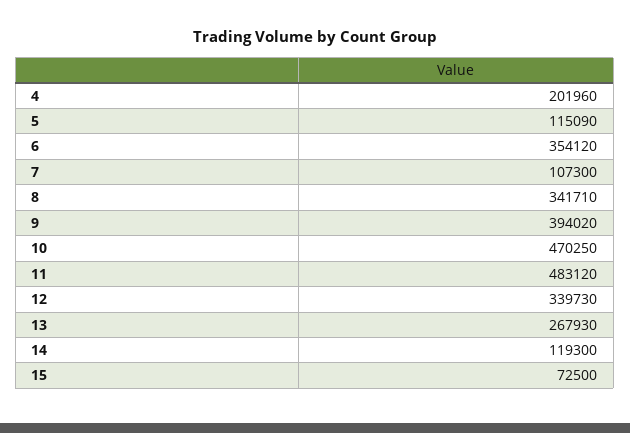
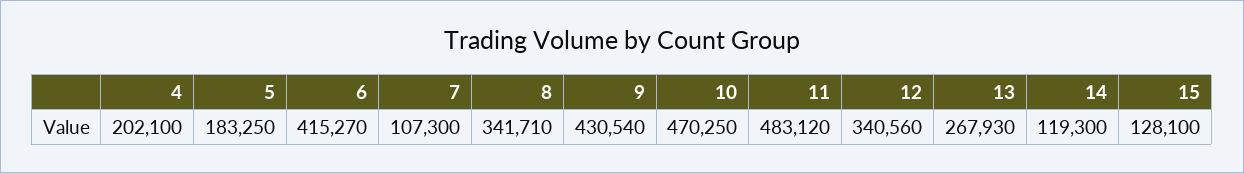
4: 201960 -> 202100
5: 115090 -> 183250
6: 354120 -> 415270
9: 394020 -> 430540
12: 339730 -> 340560
15: 72500 -> 128100

